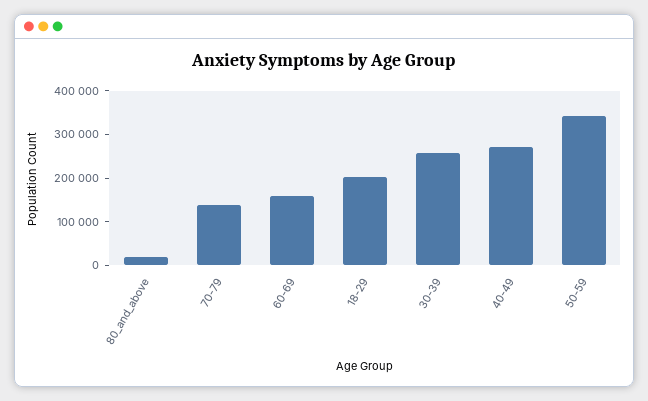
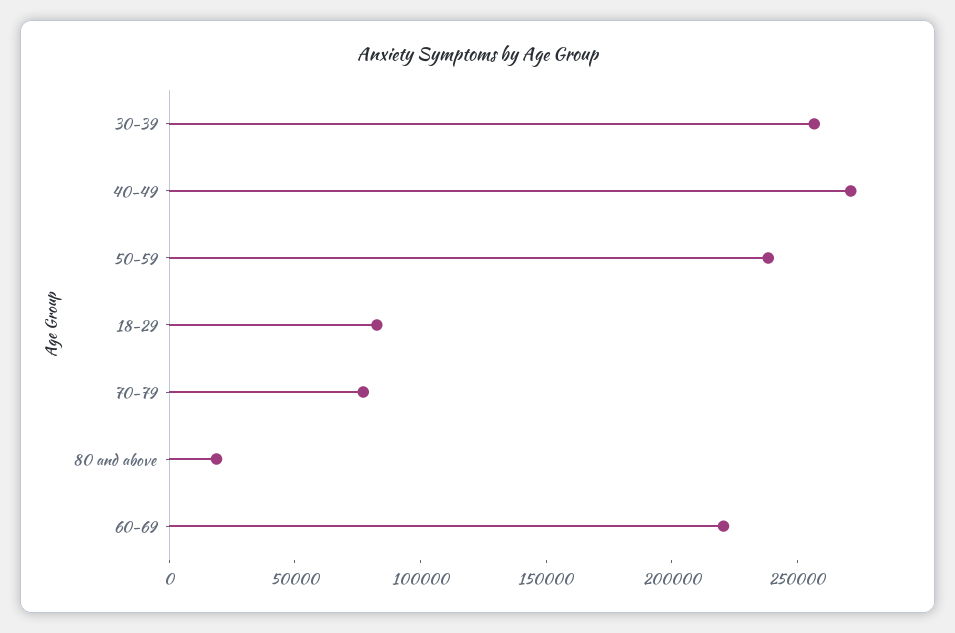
70-79: 140000 -> 80000
60-69: 160000 -> 220000
18-29: 200000 -> 80000
50-59: 340000 -> 240000

